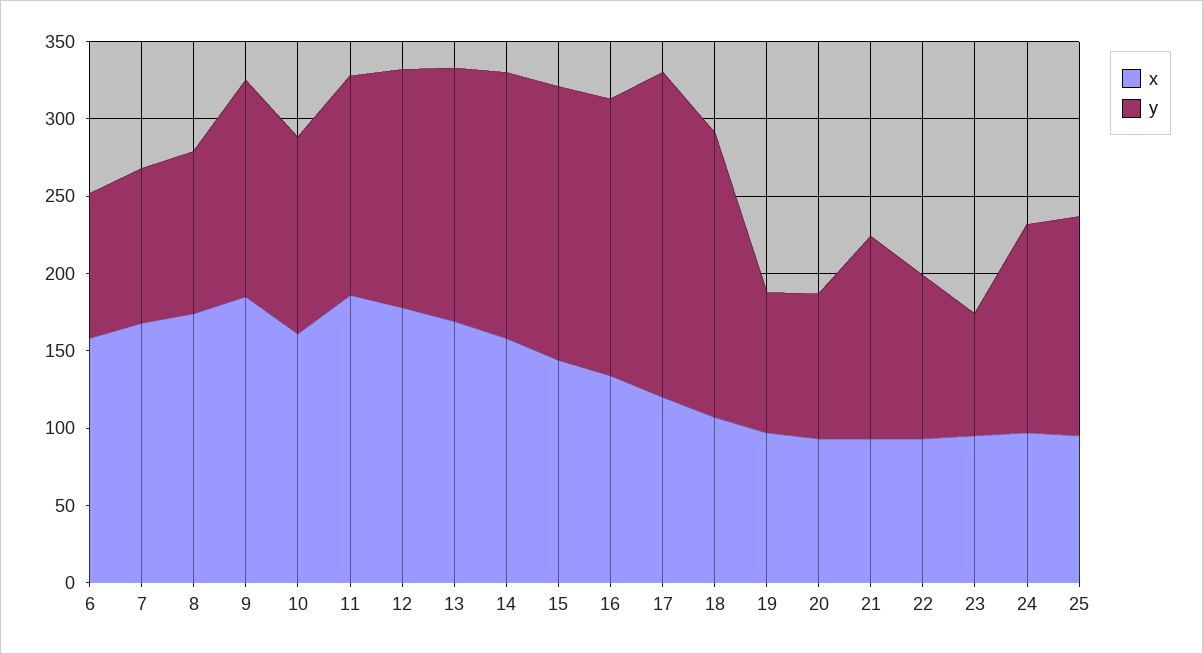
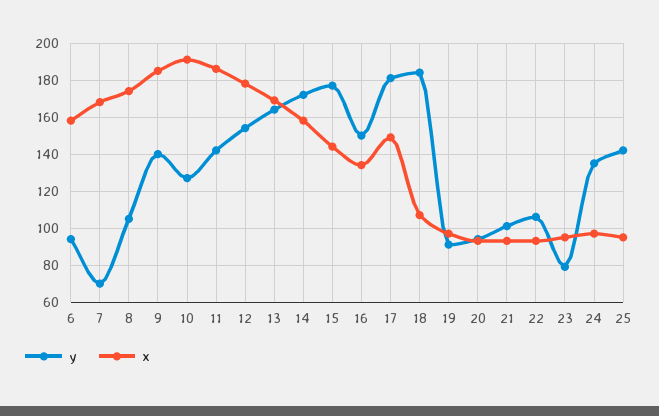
y, 7: 100 -> 70
x, 10: 160 -> 190
y, 16: 180 -> 150
x, 17: 120 -> 150
y, 17: 210 -> 180
y, 21: 130 -> 100

